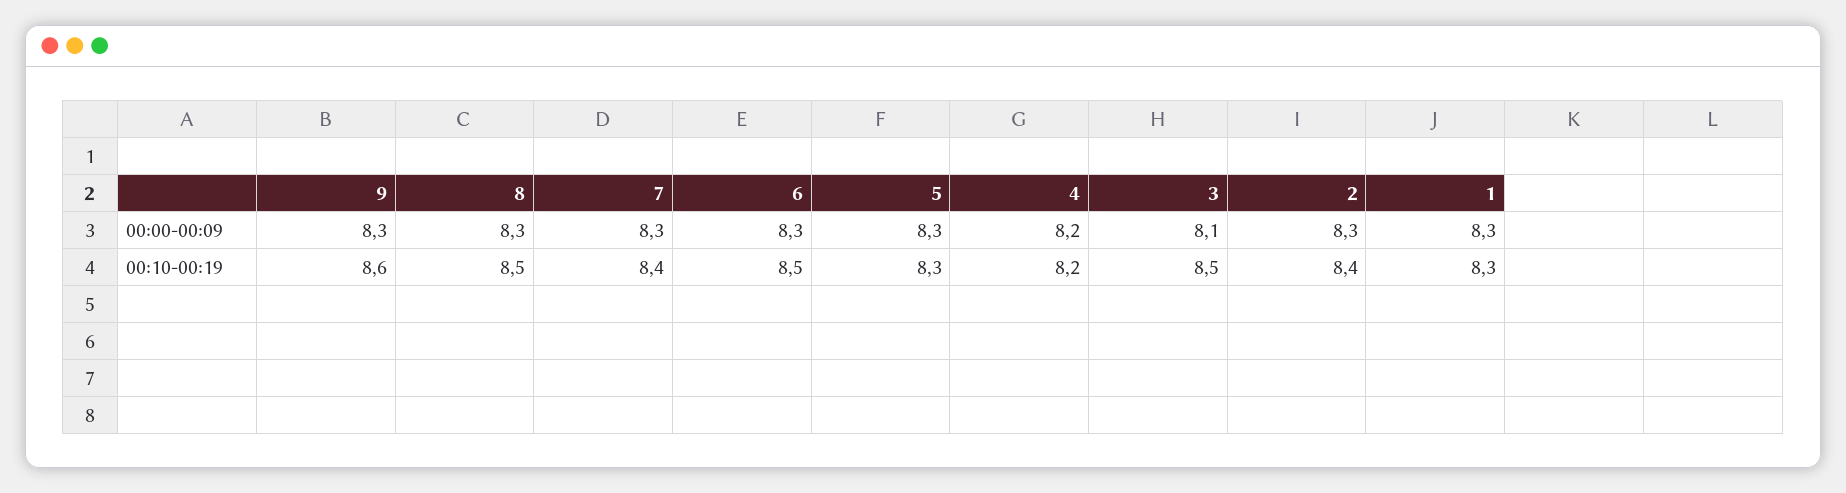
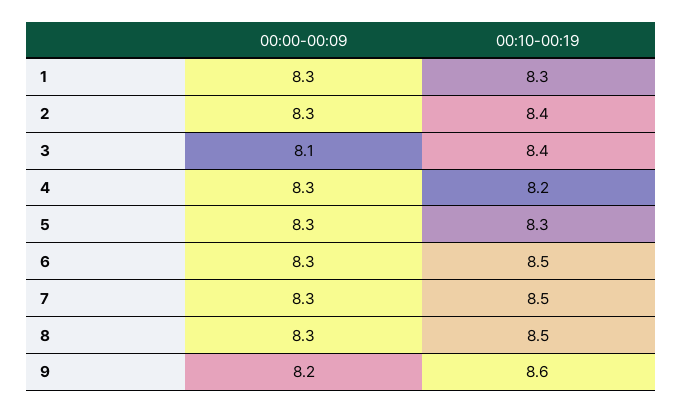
9, 00:00-00:09: 8.3 -> 8.2
4, 00:00-00:09: 8.2 -> 8.3
7, 00:10-00:19: 8.4 -> 8.5
3, 00:10-00:19: 8.5 -> 8.4

